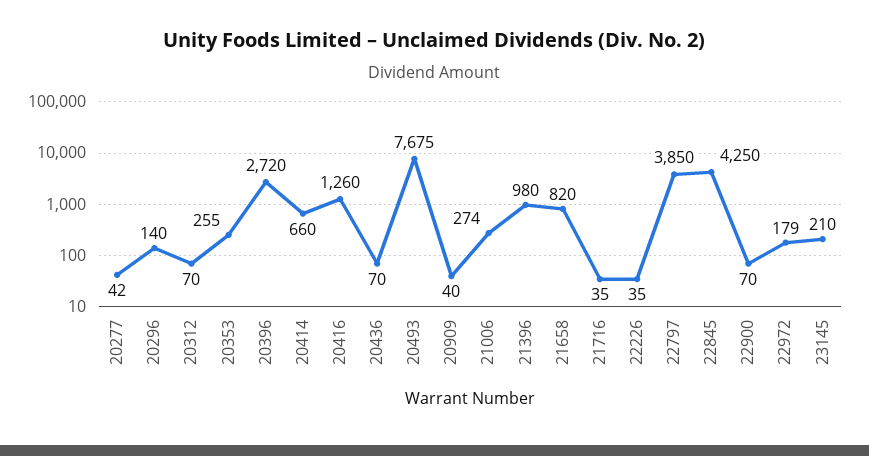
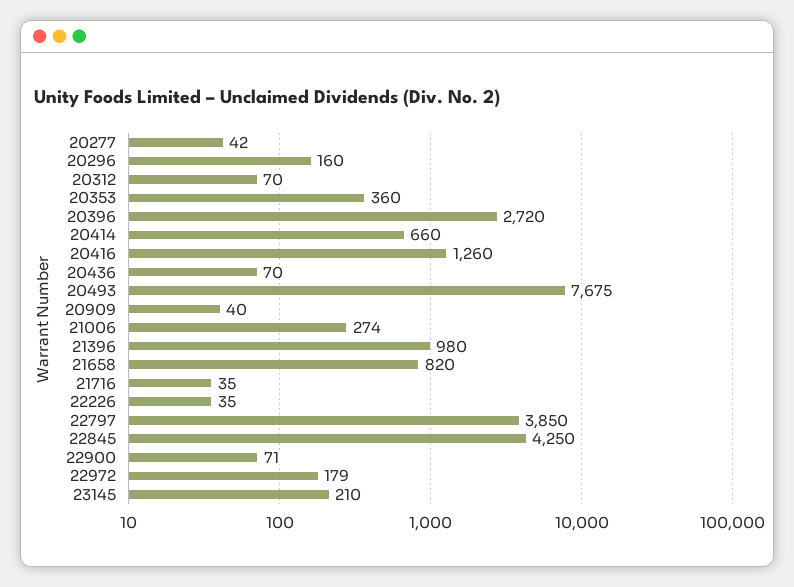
20296: 140 -> 160
20353: 255 -> 360
22900: 70 -> 71

